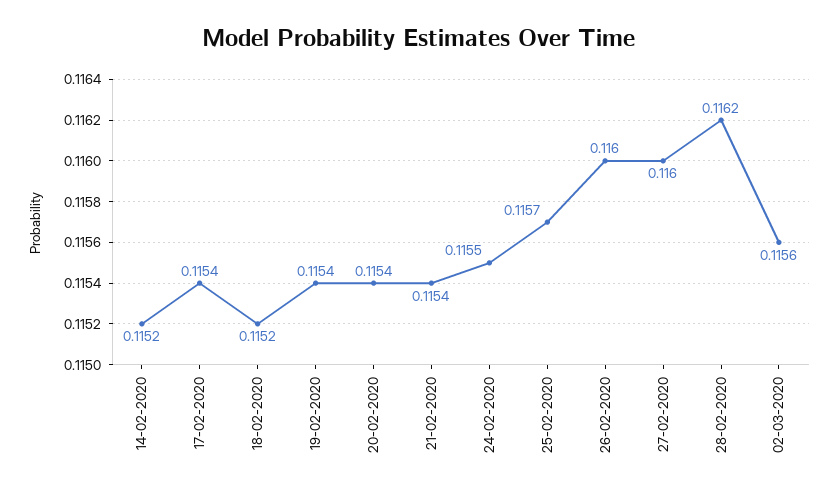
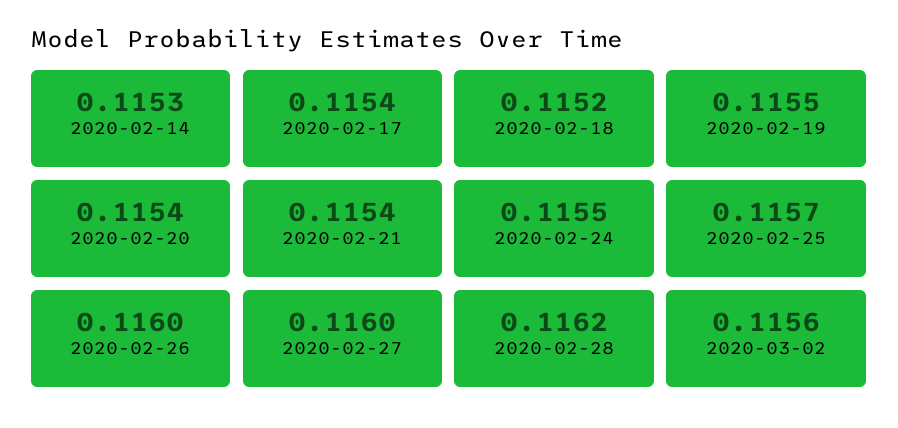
14-02-2020: 0.1152 -> 0.1153
19-02-2020: 0.1154 -> 0.1155

